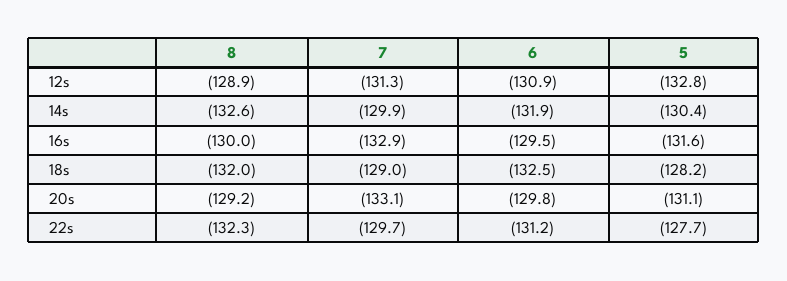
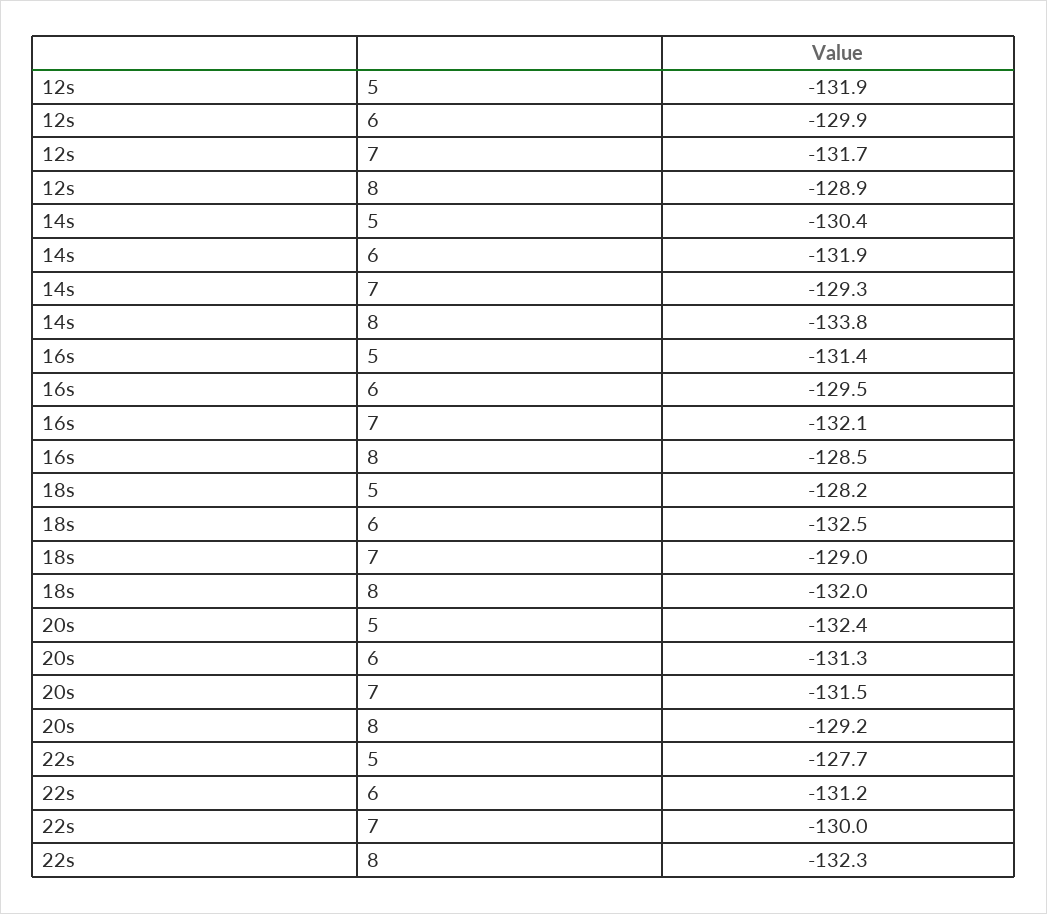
7, 12s: -131.3 -> -131.7
6, 12s: -130.9 -> -129.9
5, 12s: -132.8 -> -131.9
8, 14s: -132.6 -> -133.8
7, 14s: -129.9 -> -129.3
8, 16s: -130 -> -128.5
7, 16s: -132.9 -> -132.1
5, 16s: -131.6 -> -131.4
7, 20s: -133.1 -> -131.5
6, 20s: -129.8 -> -131.3
5, 20s: -131.1 -> -132.4
7, 22s: -129.7 -> -130

